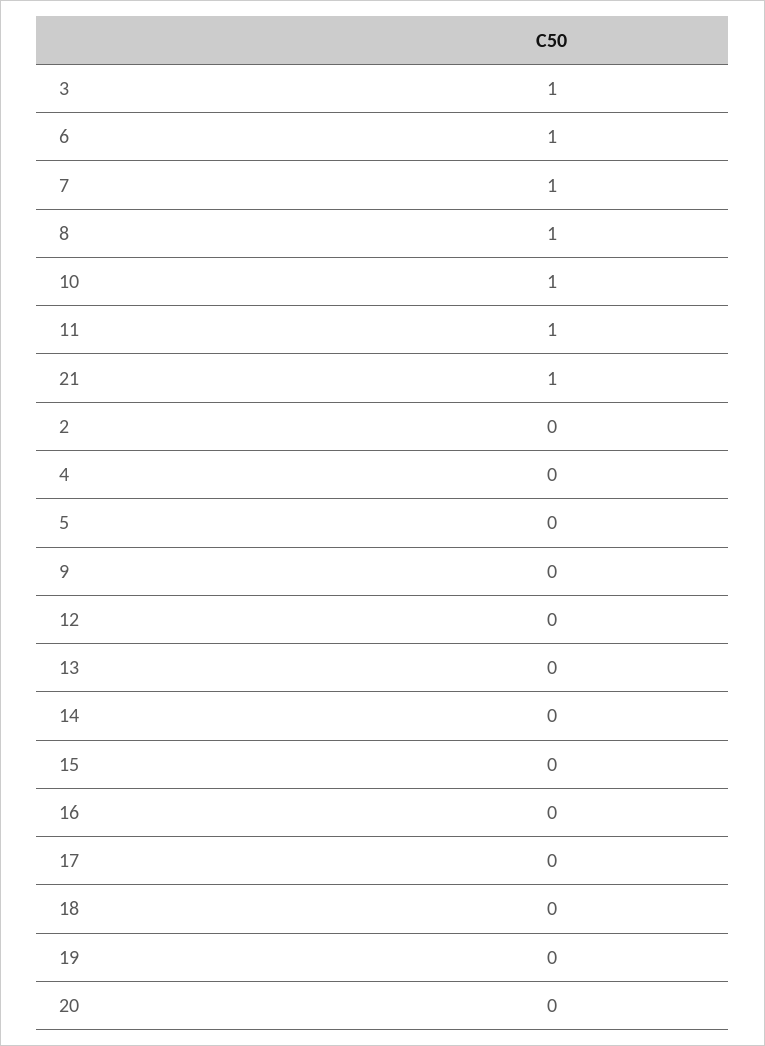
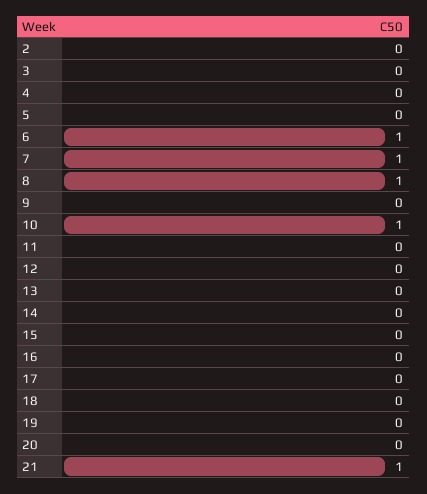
3: 1 -> 0
11: 1 -> 0

